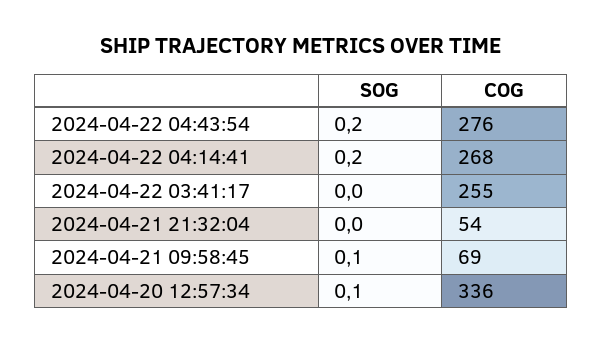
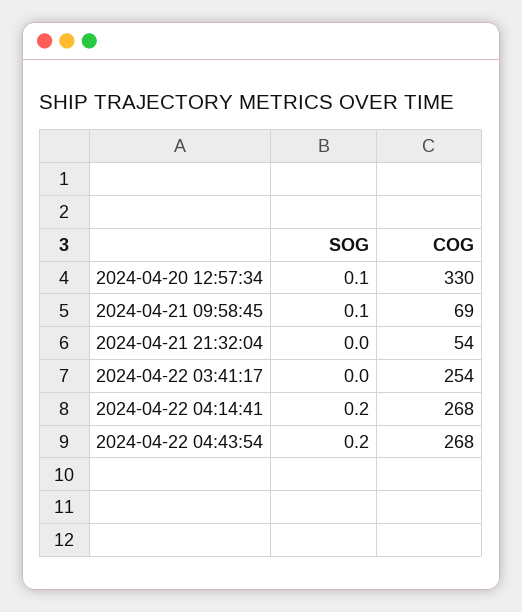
COG, 2024-04-22 04:43:54: 276 -> 268
COG, 2024-04-22 03:41:17: 255 -> 254
COG, 2024-04-20 12:57:34: 336 -> 330

